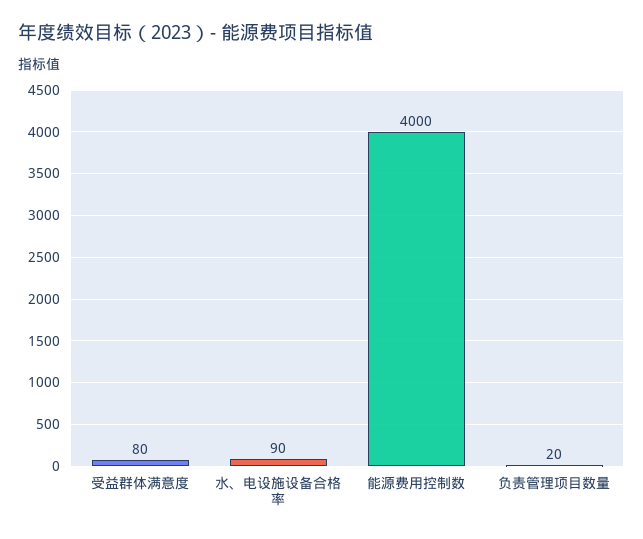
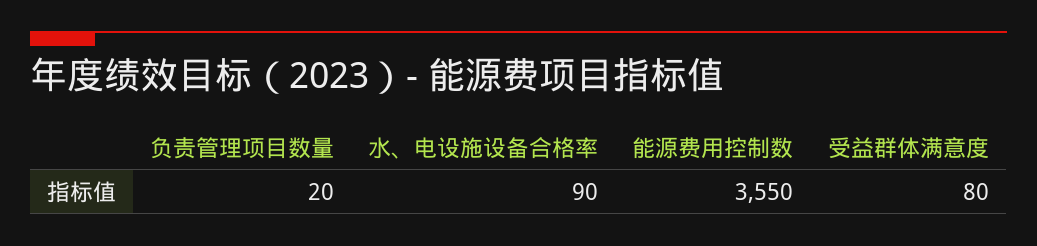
能源费用控制数: 4000 -> 3550

